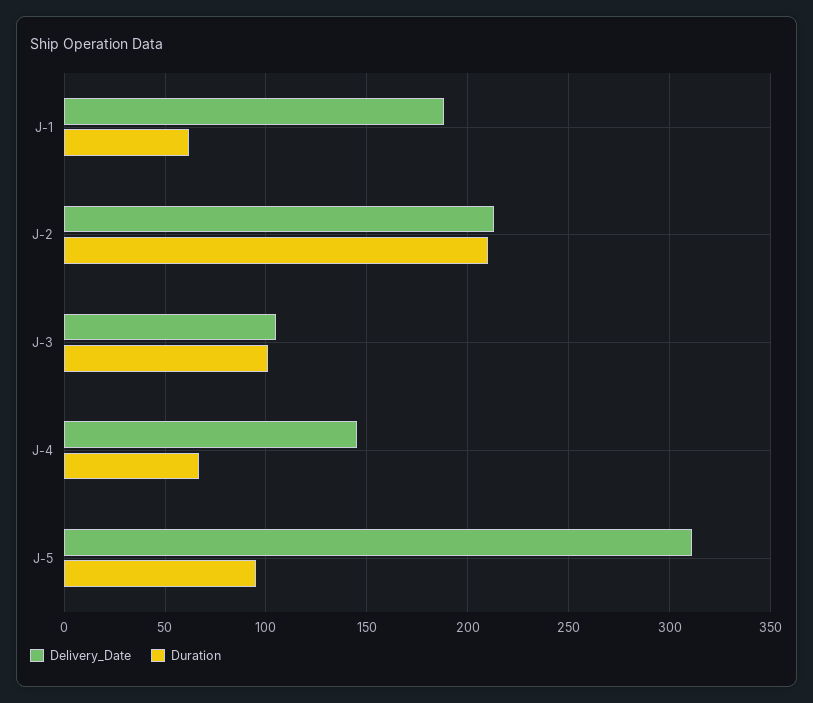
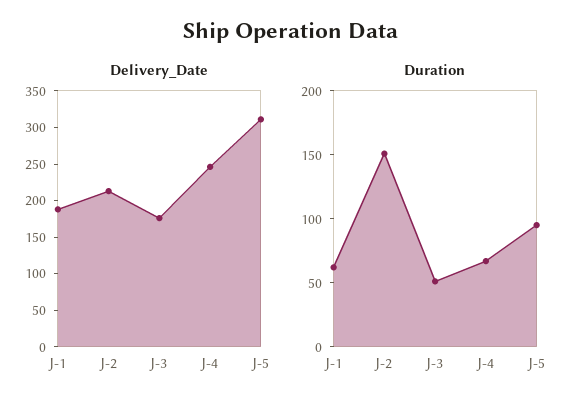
Duration, J-2: 210 -> 150
Delivery_Date, J-3: 105 -> 175
Duration, J-3: 100 -> 50
Delivery_Date, J-4: 145 -> 250

